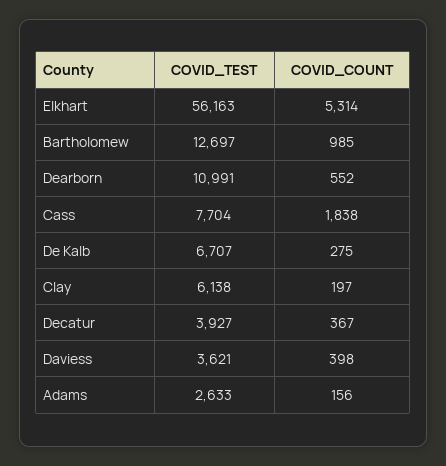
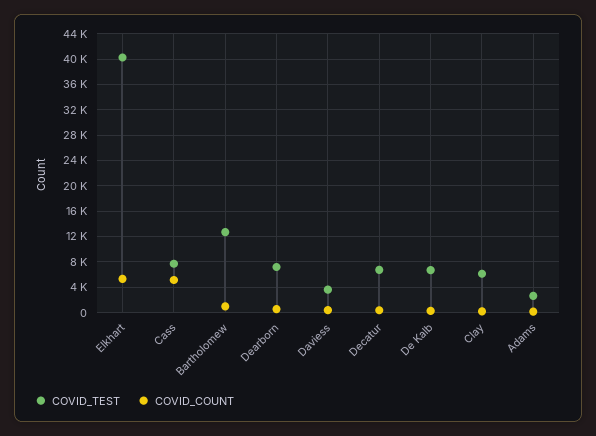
COVID_TEST, Elkhart: 56163 -> 40000
COVID_TEST, Dearborn: 10991 -> 7000
COVID_COUNT, Cass: 1838 -> 5000
COVID_TEST, Decatur: 3927 -> 7000

